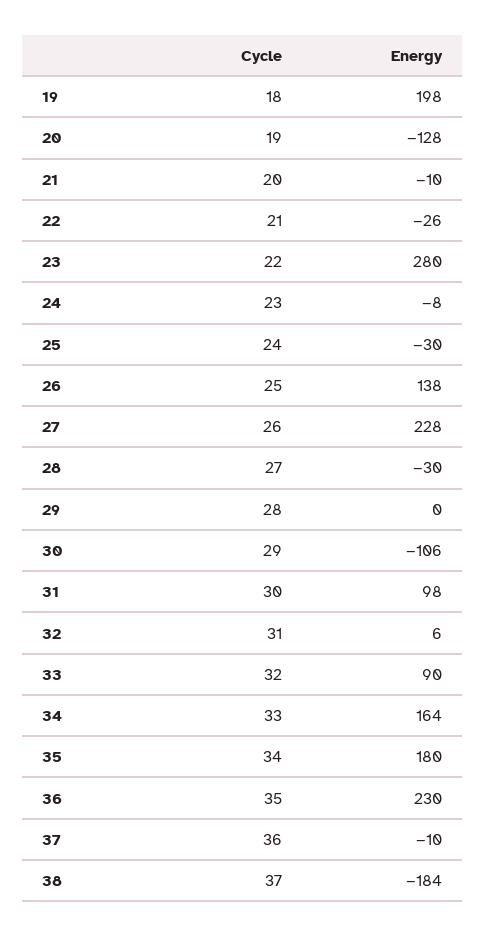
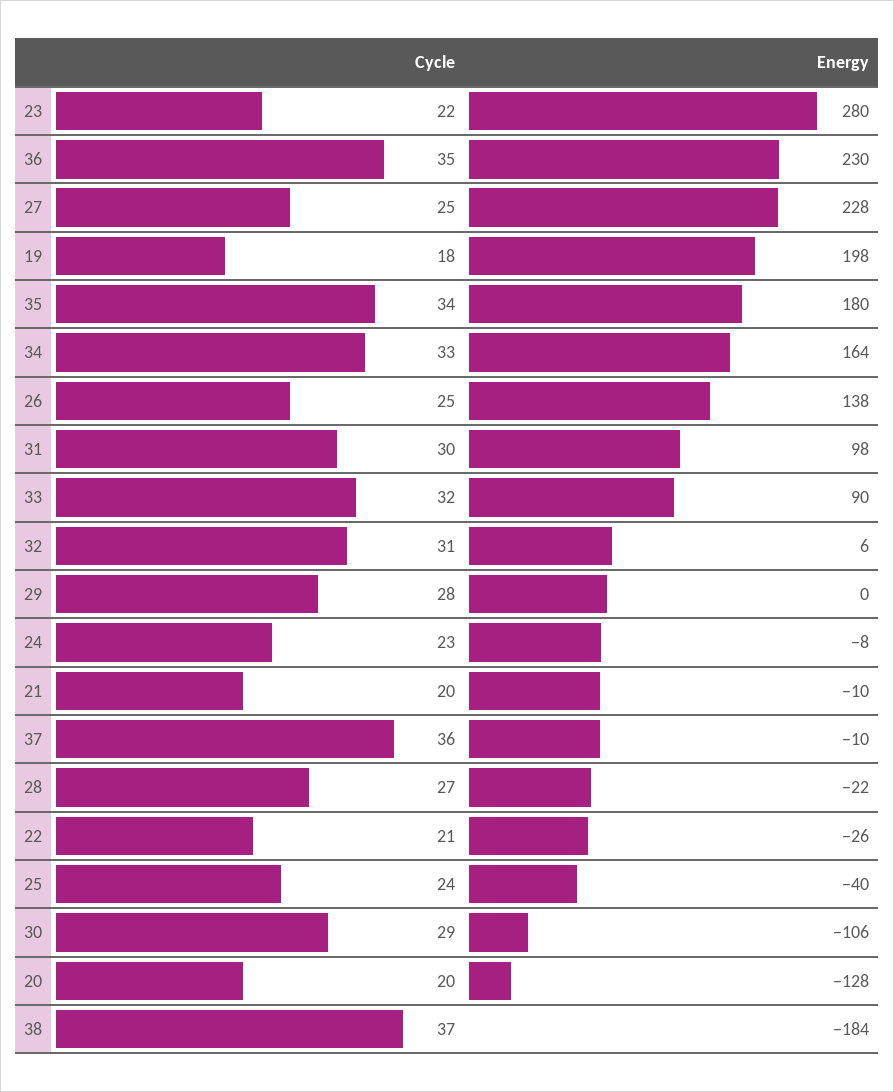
Cycle, 20: 19 -> 20
Energy, 25: -30 -> -40
Cycle, 27: 26 -> 25
Energy, 28: -30 -> -22

